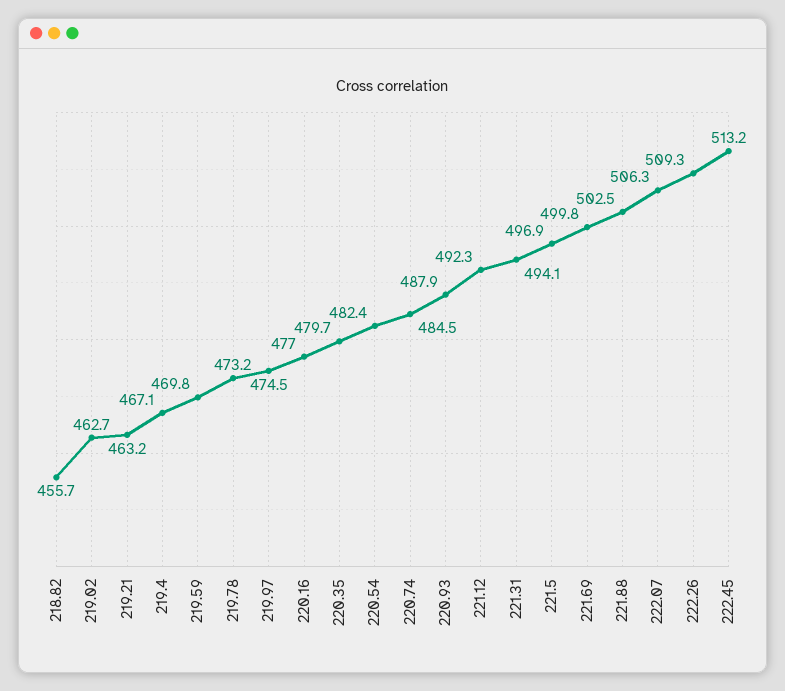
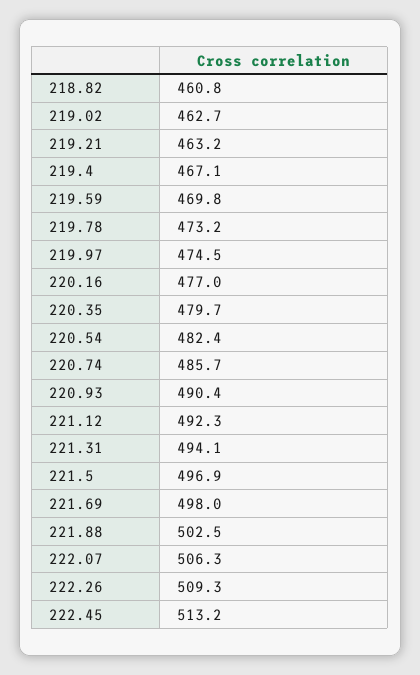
218.82: 455.7 -> 460.8
220.74: 484.5 -> 485.7
220.93: 487.9 -> 490.4
221.69: 499.8 -> 498

